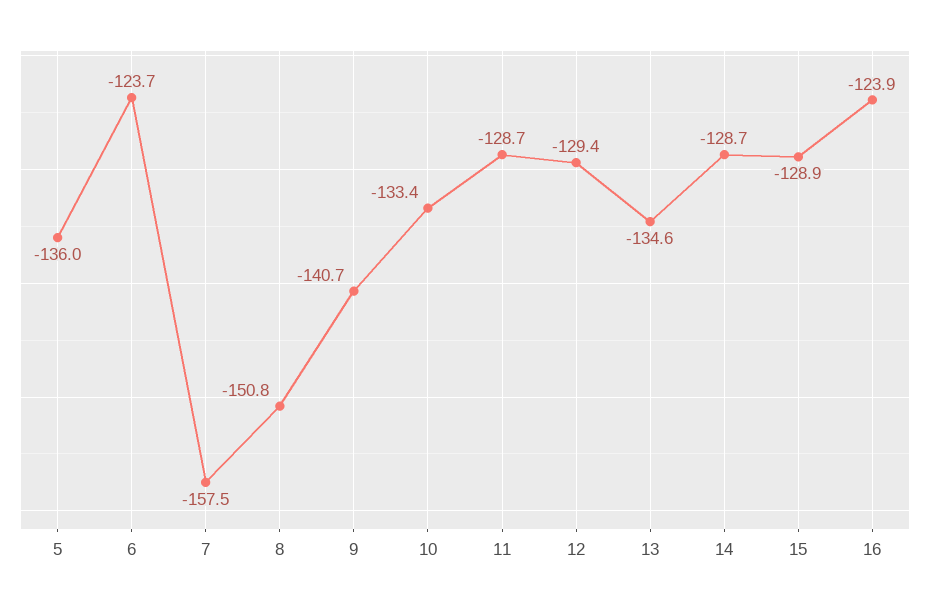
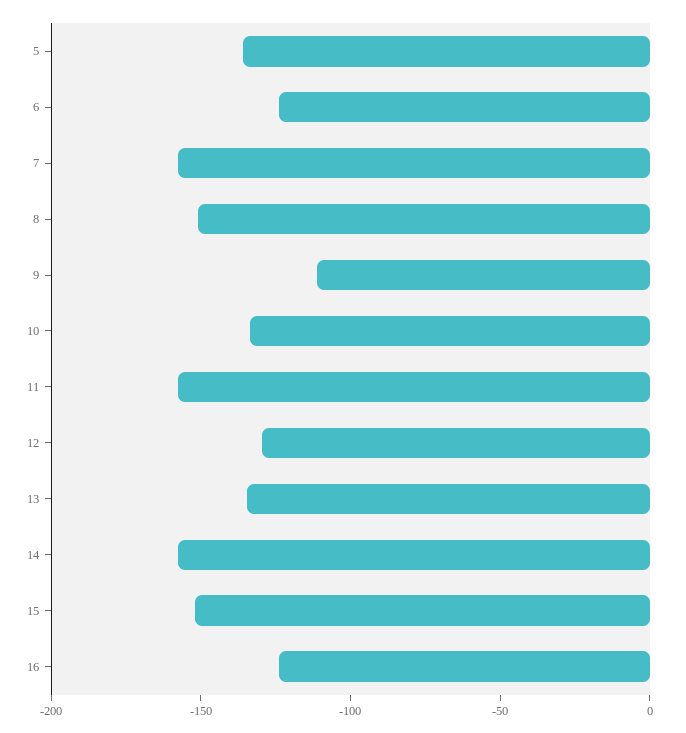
9: -140.7 -> -110
11: -128.7 -> -160
14: -128.7 -> -160
15: -128.9 -> -150

